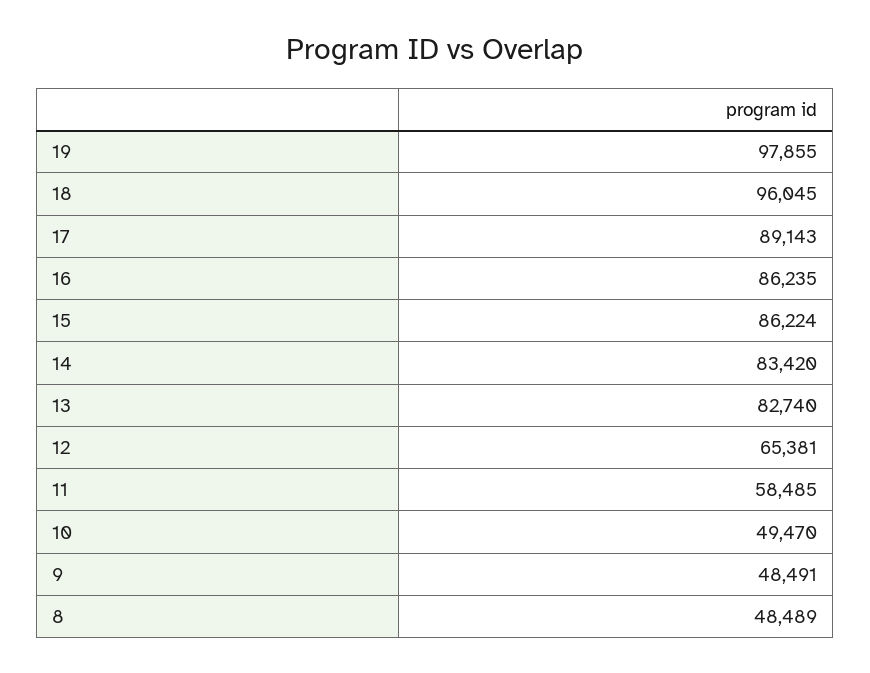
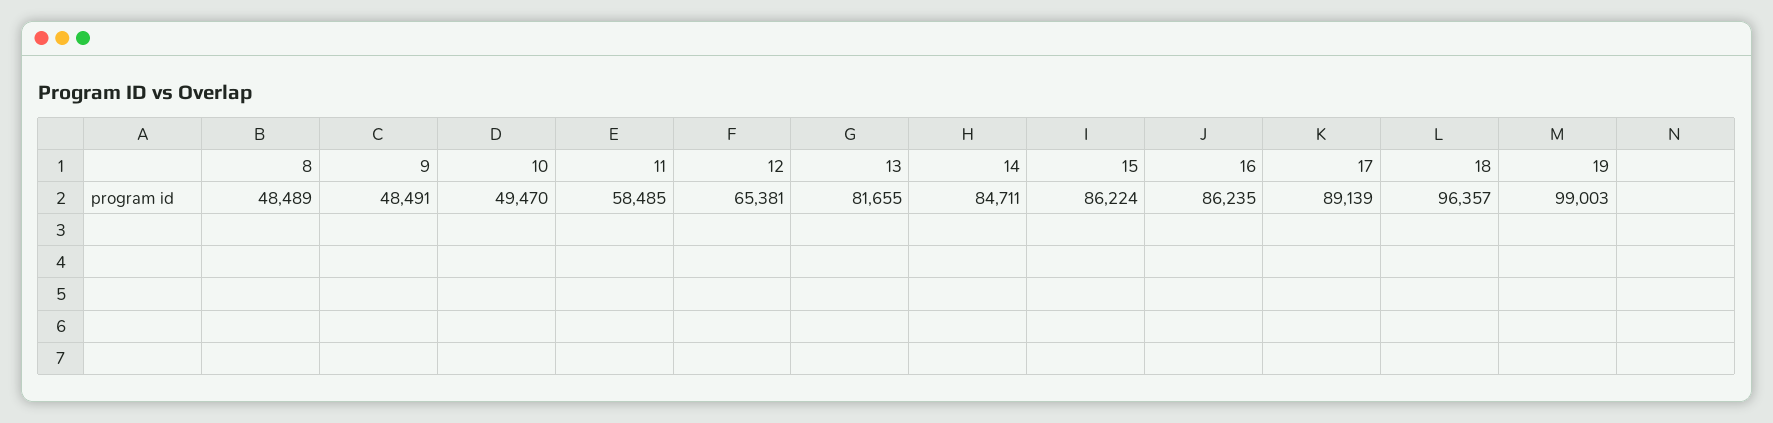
19: 97855 -> 99003
18: 96045 -> 96357
17: 89143 -> 89139
14: 83420 -> 84711
13: 82740 -> 81655

